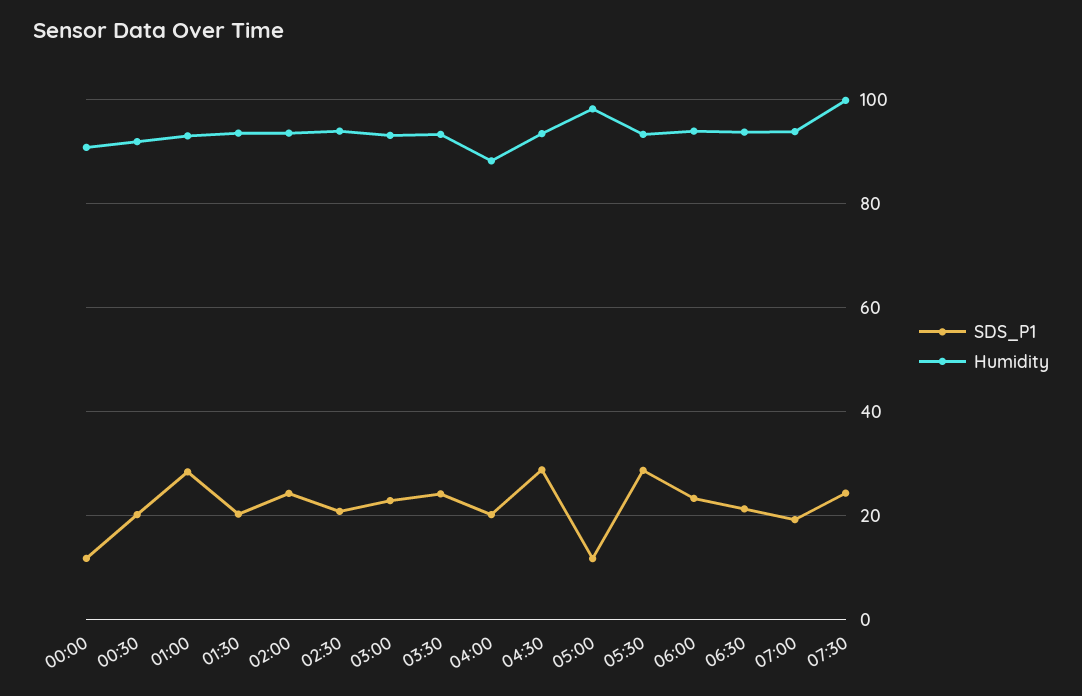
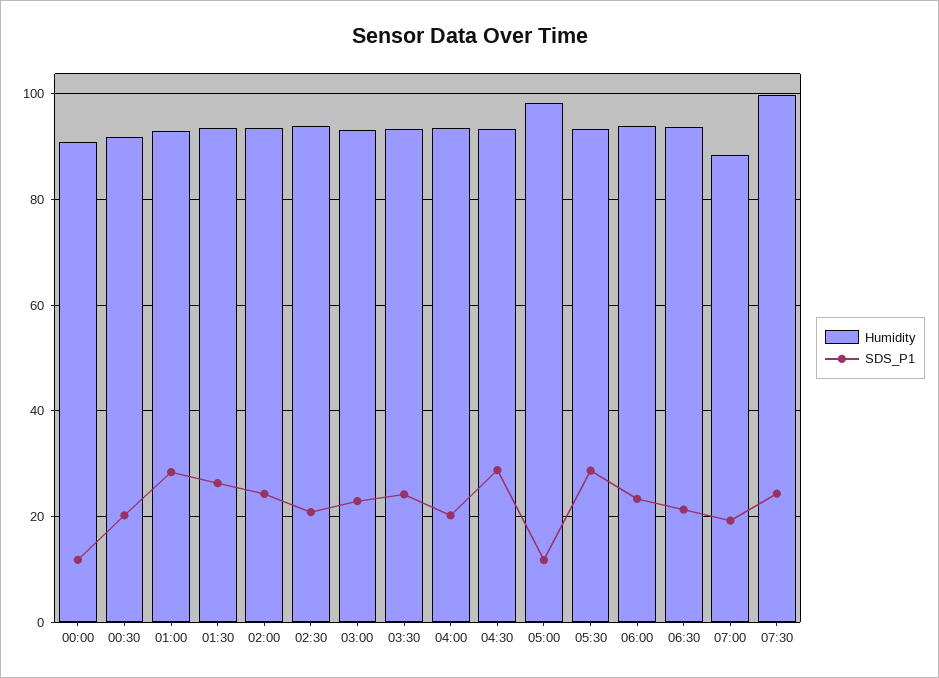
SDS_P1, 01:30: 20 -> 26
Humidity, 04:00: 88 -> 94
Humidity, 07:00: 94 -> 88

